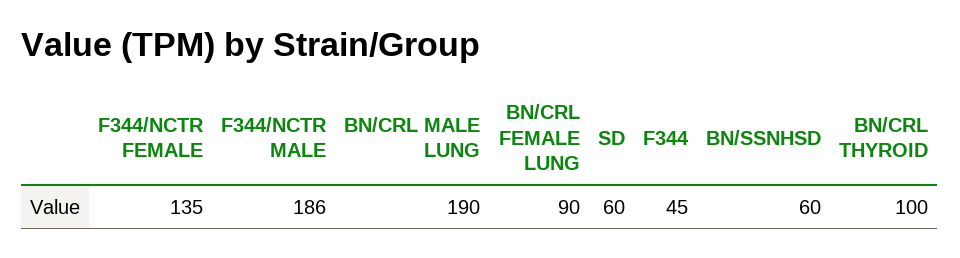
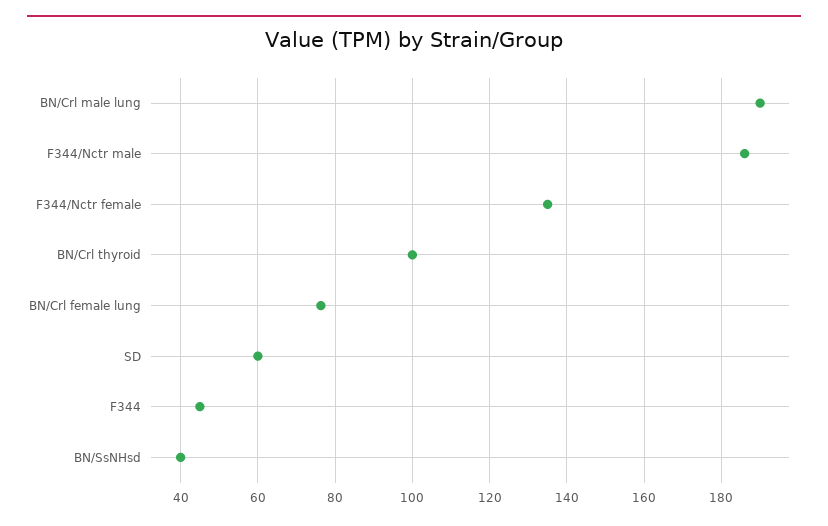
BN/CRL FEMALE LUNG: 90 -> 76
BN/SSNHSD: 60 -> 40

